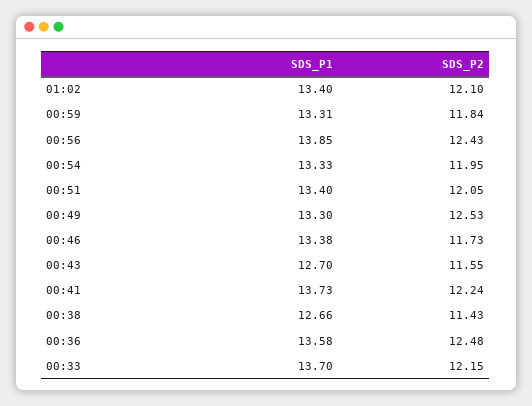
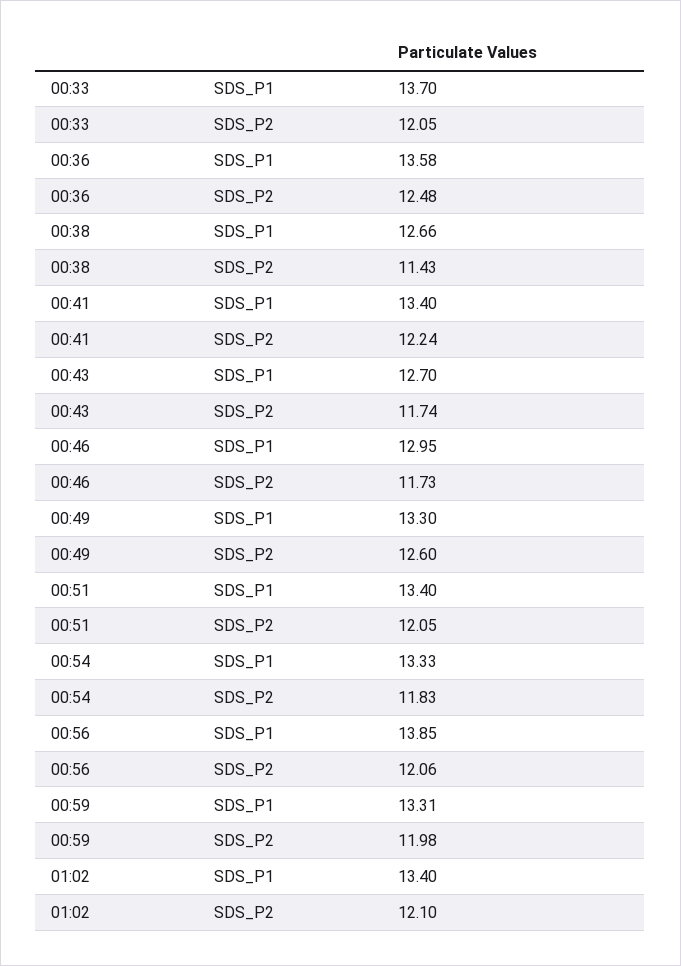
SDS_P2, 00:59: 11.84 -> 11.98
SDS_P2, 00:56: 12.43 -> 12.06
SDS_P2, 00:54: 11.95 -> 11.83
SDS_P2, 00:49: 12.53 -> 12.6
SDS_P1, 00:46: 13.38 -> 12.95
SDS_P2, 00:43: 11.55 -> 11.74
SDS_P1, 00:41: 13.73 -> 13.4
SDS_P2, 00:33: 12.15 -> 12.05

